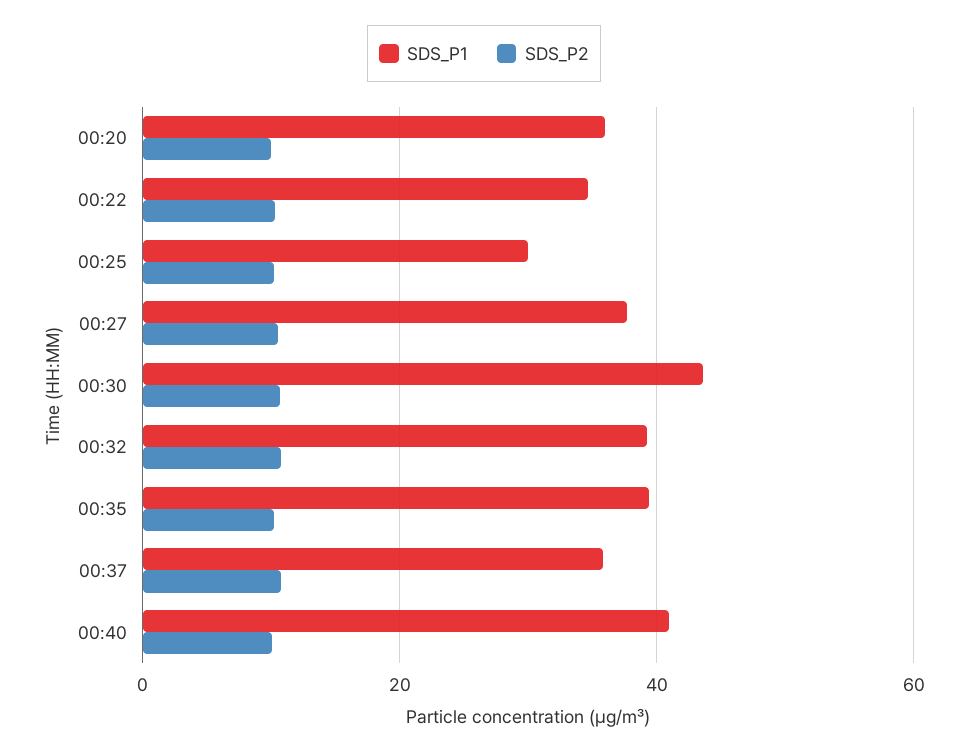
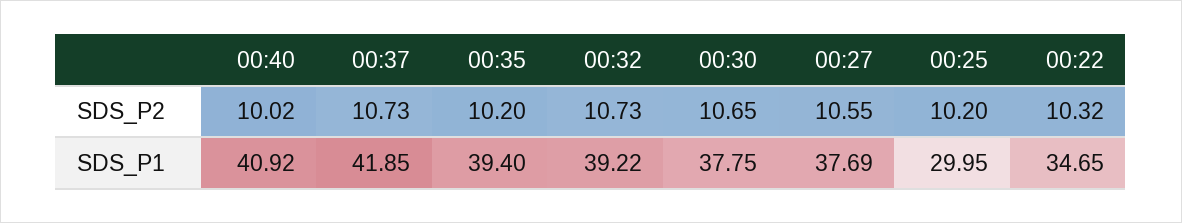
SDS_P1, 00:20: 36 -> none
SDS_P2, 00:20: 10 -> none
SDS_P1, 00:30: 44 -> 37.75
SDS_P1, 00:37: 36 -> 41.85

